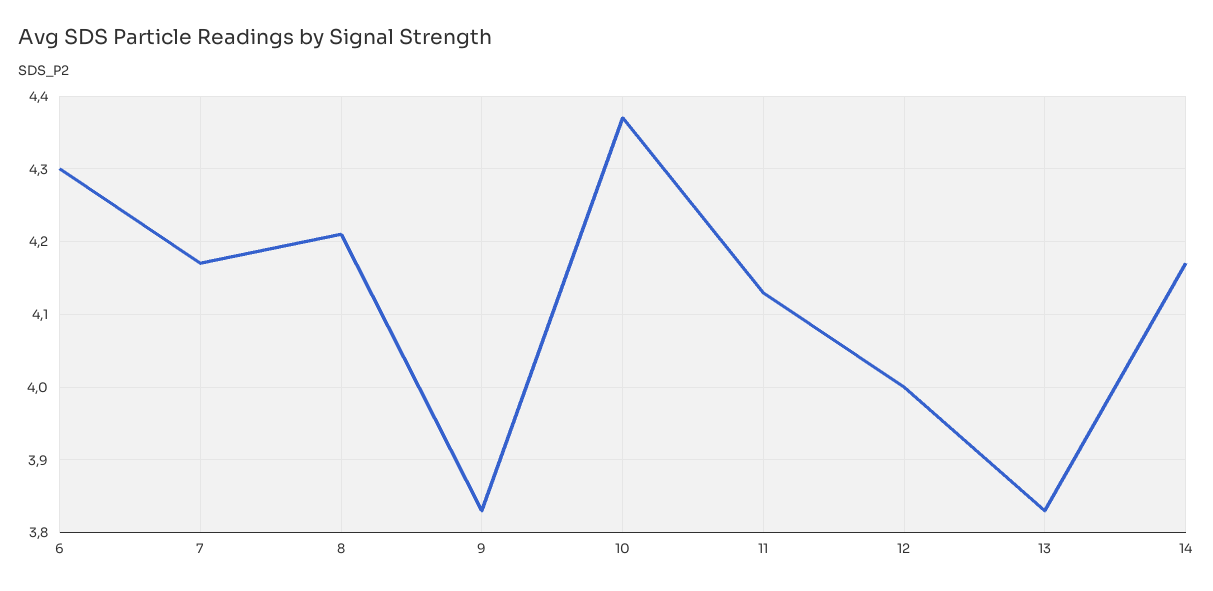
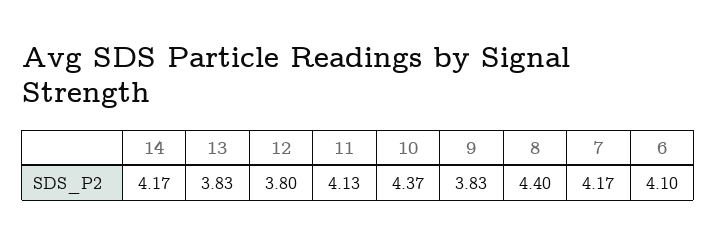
6: 4.3 -> 4.1
8: 4.21 -> 4.4
12: 4 -> 3.8

